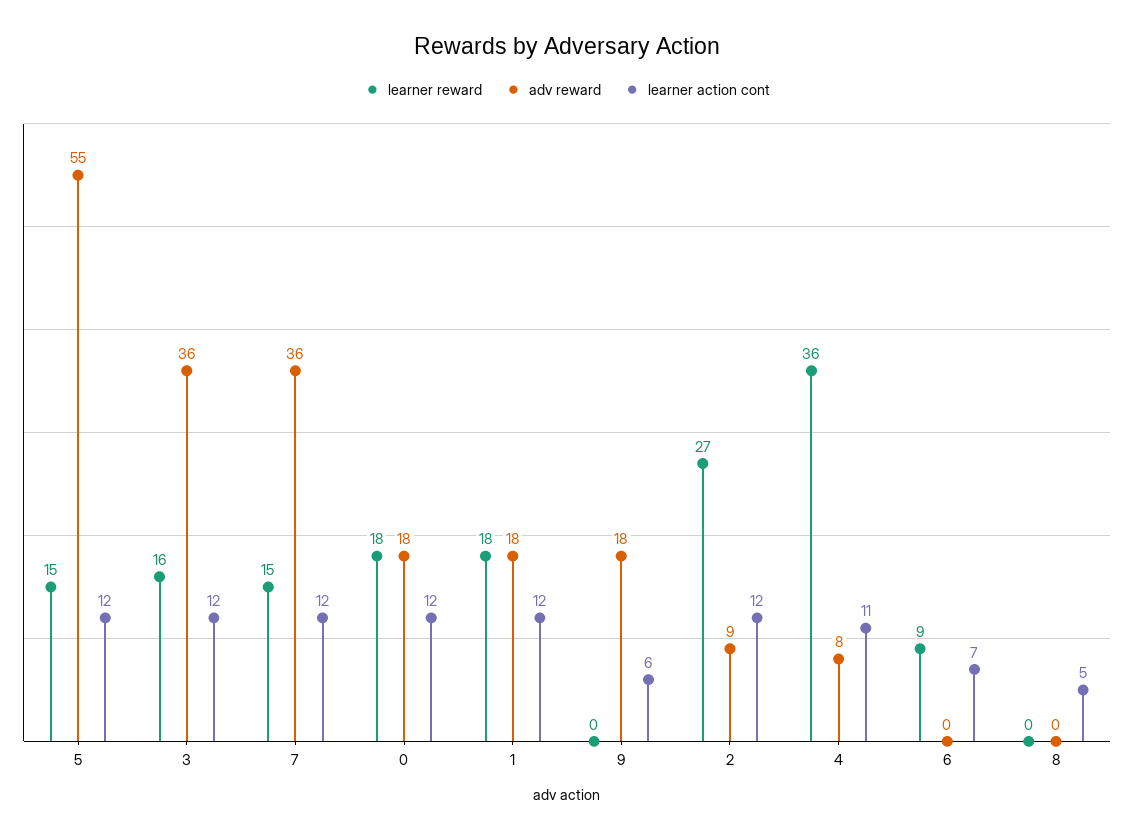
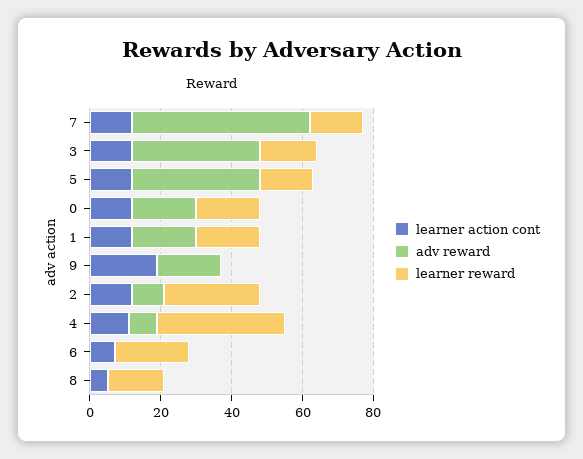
adv reward, 5: 55 -> 35
adv reward, 7: 36 -> 50
learner action cont, 9: 6 -> 20
learner reward, 6: 9 -> 20
learner reward, 8: 0 -> 15

